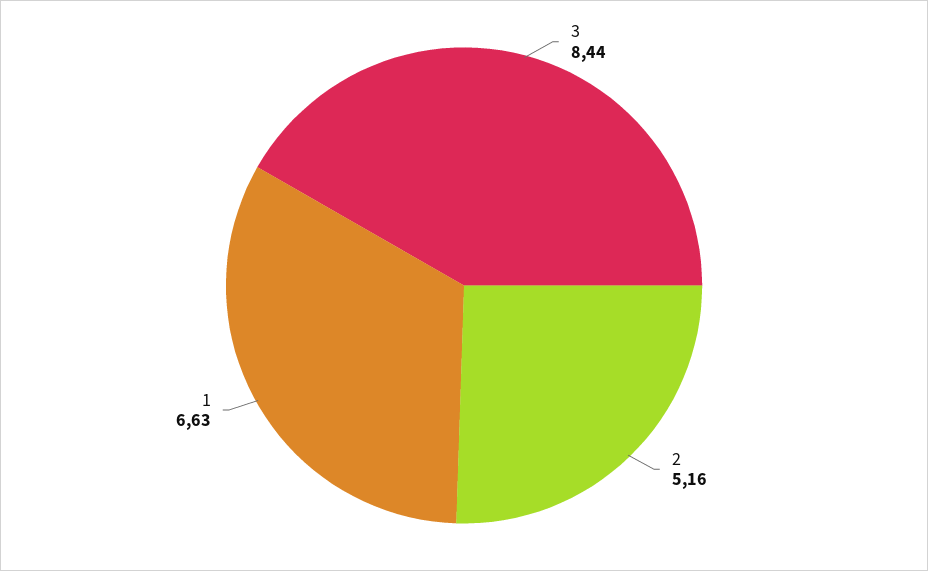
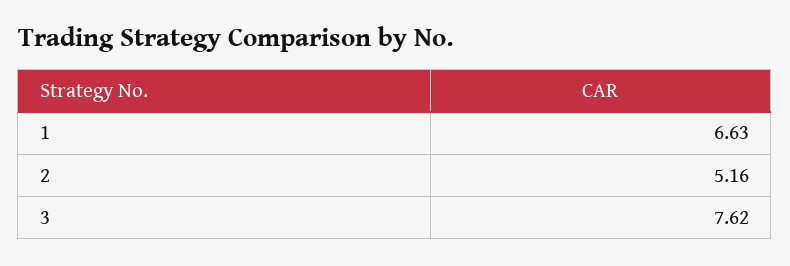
3: 8.44 -> 7.62

